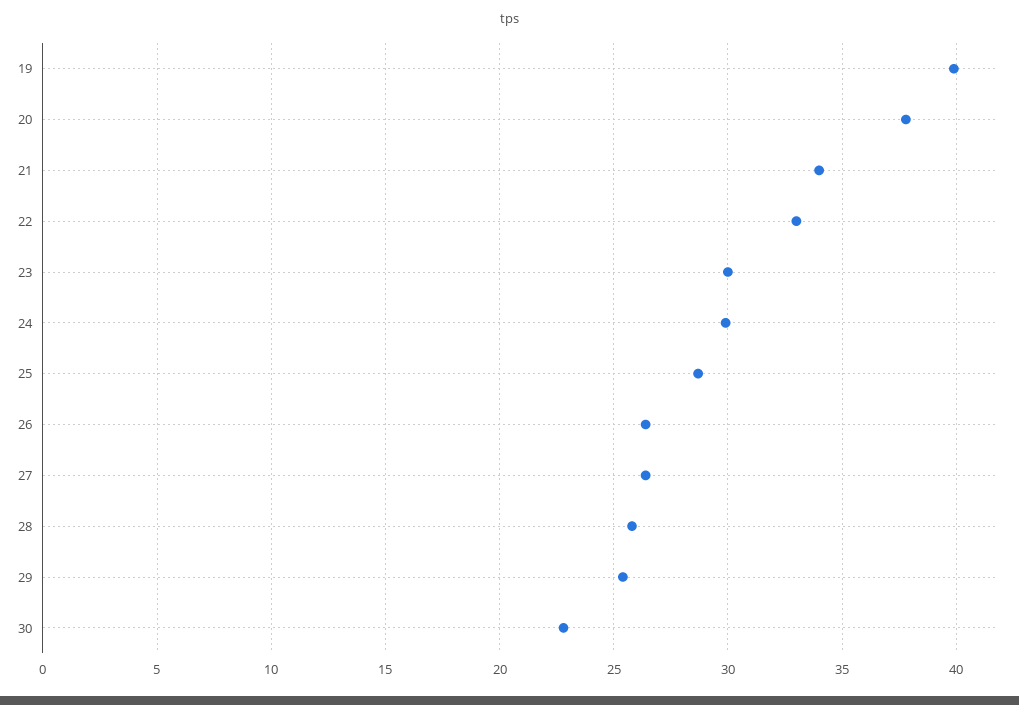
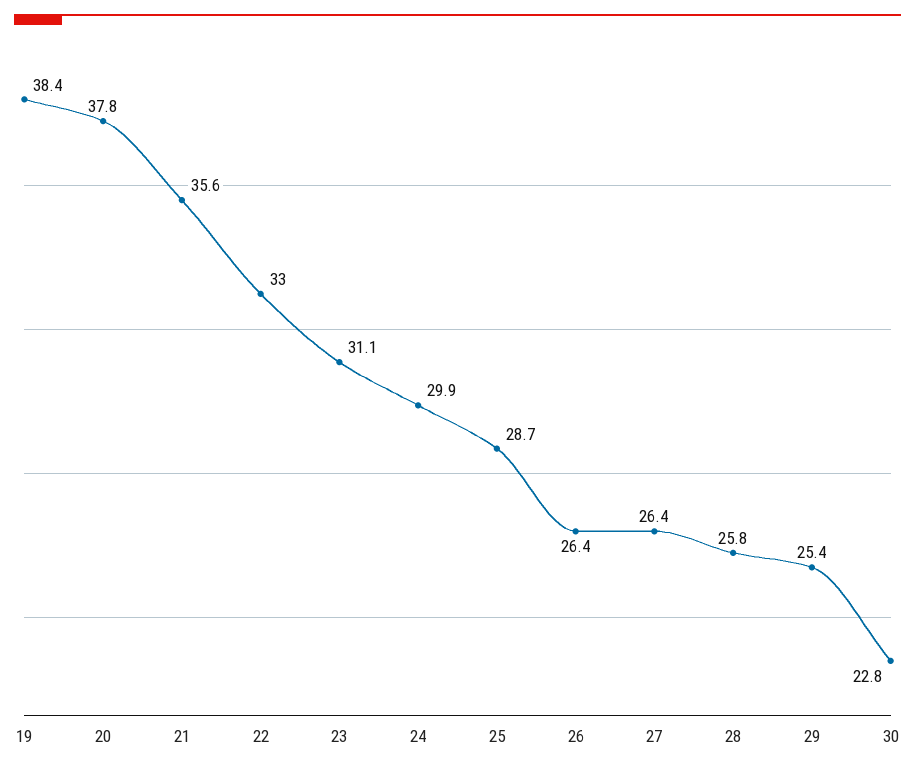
19: 40 -> 38.4
21: 34 -> 35.6
23: 30 -> 31.1

